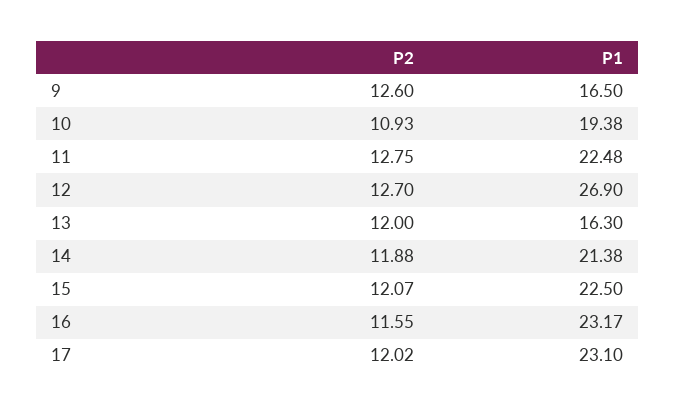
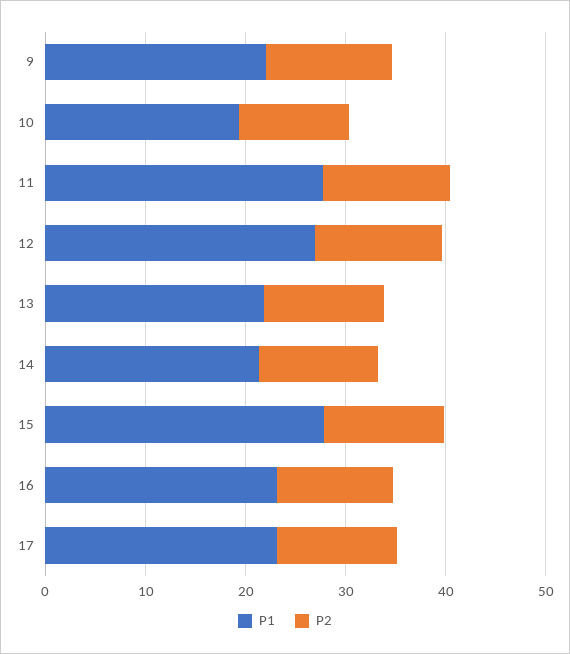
P1, 9: 16.5 -> 22
P1, 11: 22.48 -> 28
P1, 13: 16.3 -> 22
P1, 15: 22.5 -> 28

